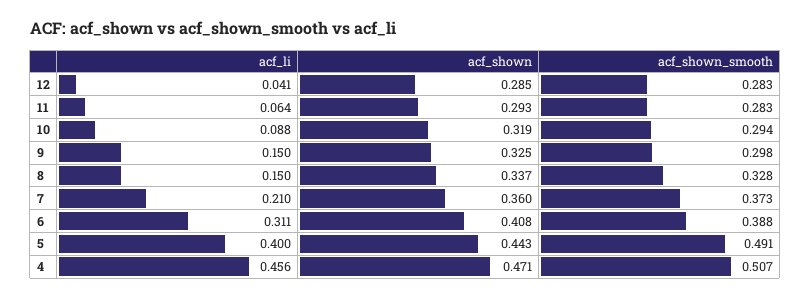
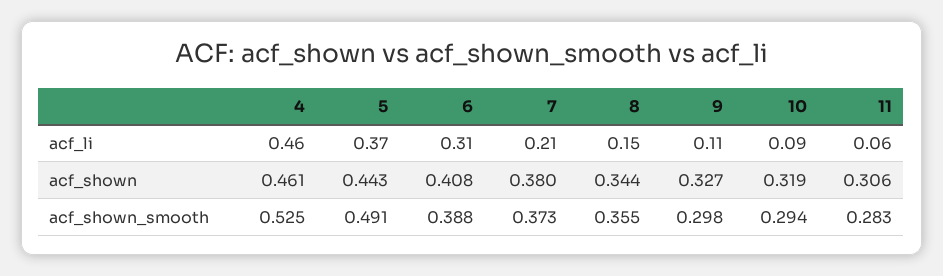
acf_li, 12: 0.041 -> none
acf_shown, 12: 0.285 -> none
acf_shown_smooth, 12: 0.283 -> none
acf_shown, 11: 0.293 -> 0.306
acf_li, 9: 0.15 -> 0.11
acf_shown, 9: 0.325 -> 0.327
acf_shown, 8: 0.337 -> 0.344
acf_shown_smooth, 8: 0.328 -> 0.355
acf_shown, 7: 0.36 -> 0.38
acf_li, 5: 0.4 -> 0.37
acf_shown, 4: 0.471 -> 0.461
acf_shown_smooth, 4: 0.507 -> 0.525

